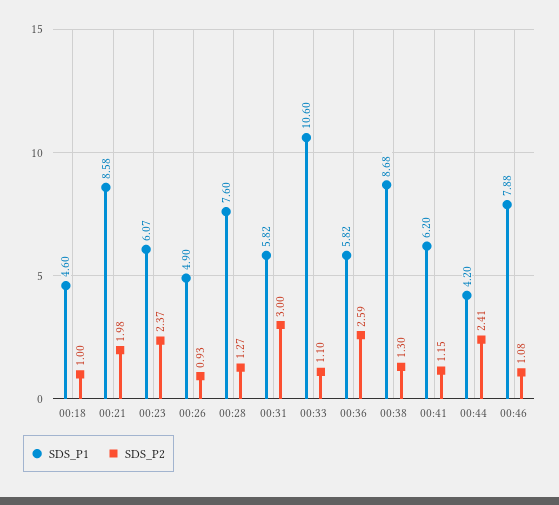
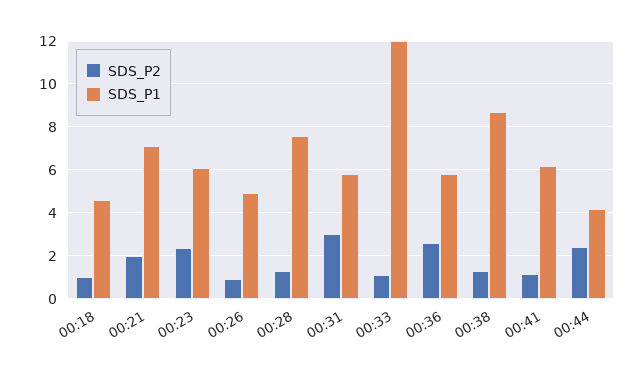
SDS_P1, 00:21: 8.58 -> 7
SDS_P1, 00:33: 10.6 -> 12
SDS_P1, 00:46: 7.88 -> none
SDS_P2, 00:46: 1.08 -> none

